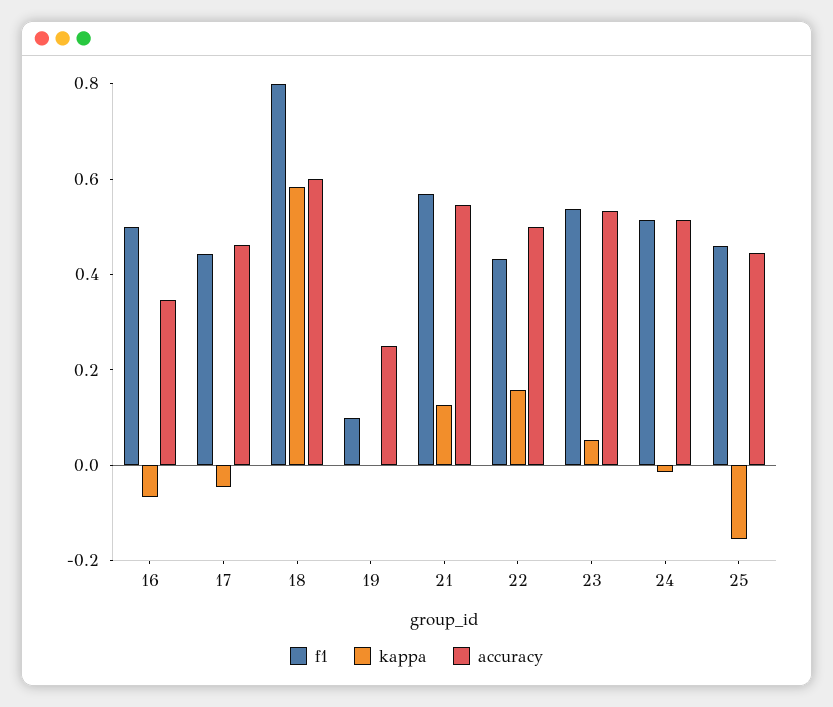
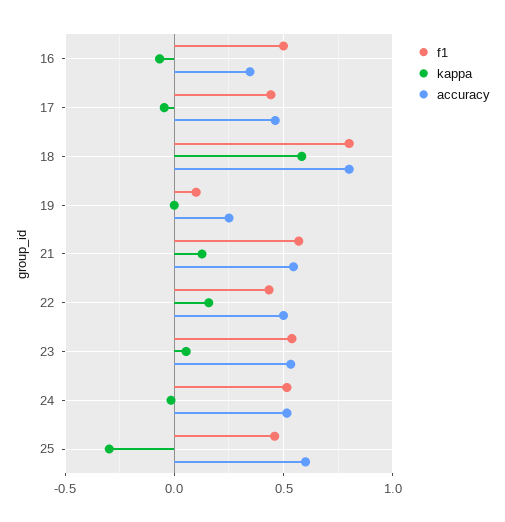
accuracy, 18: 0.6 -> 0.8
kappa, 25: -0.15 -> -0.3
accuracy, 25: 0.45 -> 0.6

